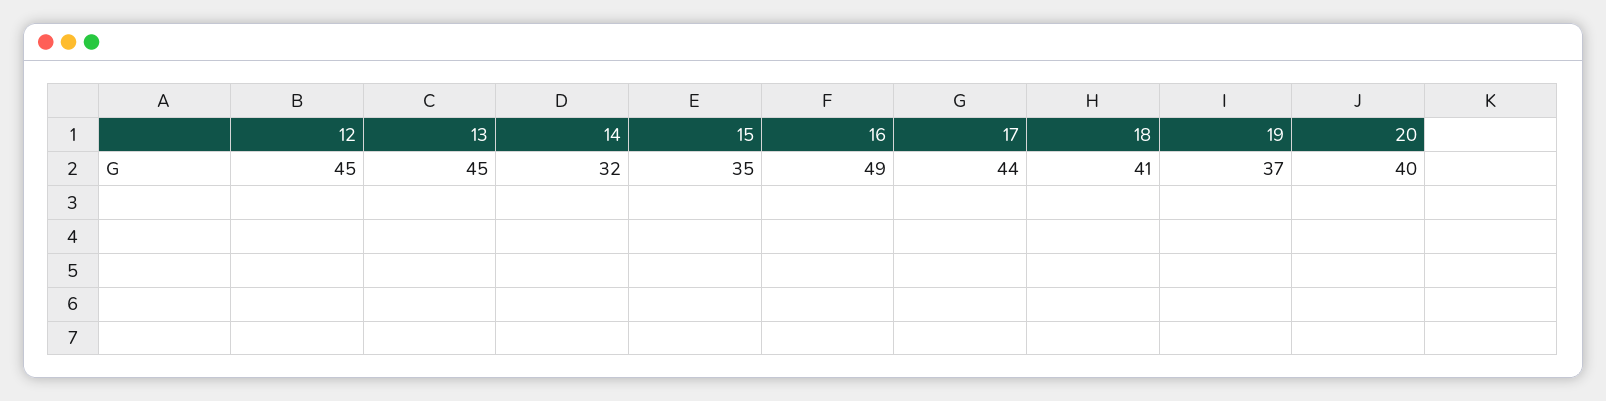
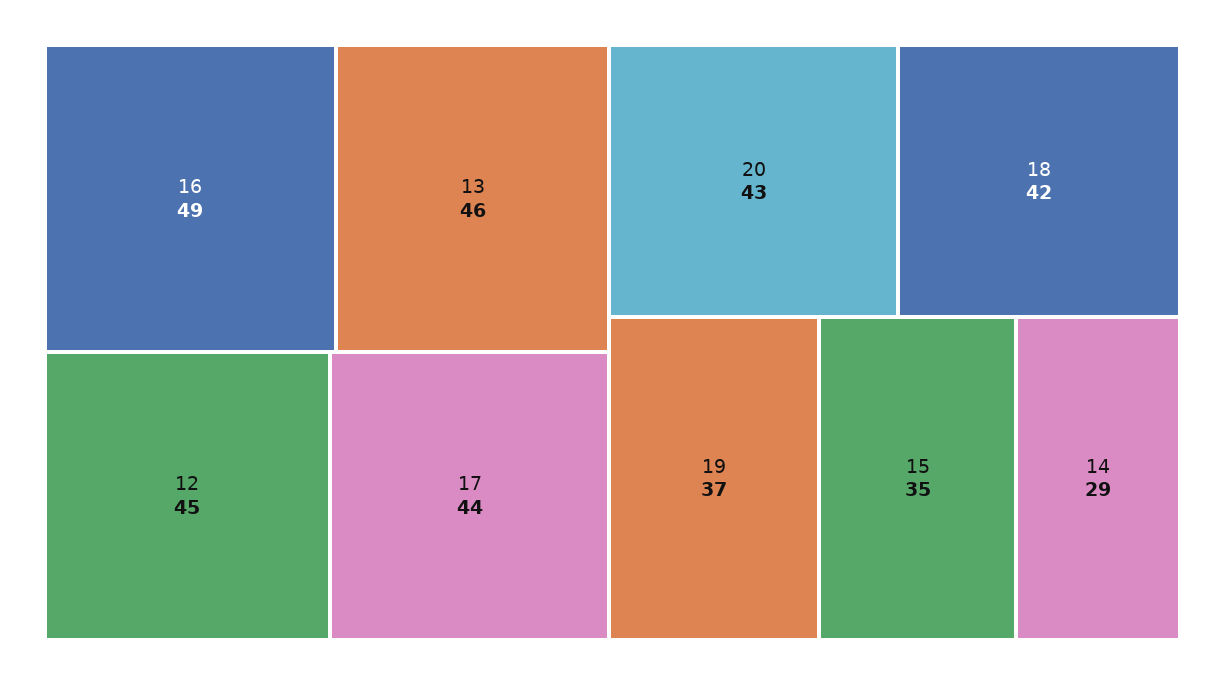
13: 45 -> 46
14: 32 -> 29
18: 41 -> 42
20: 40 -> 43

